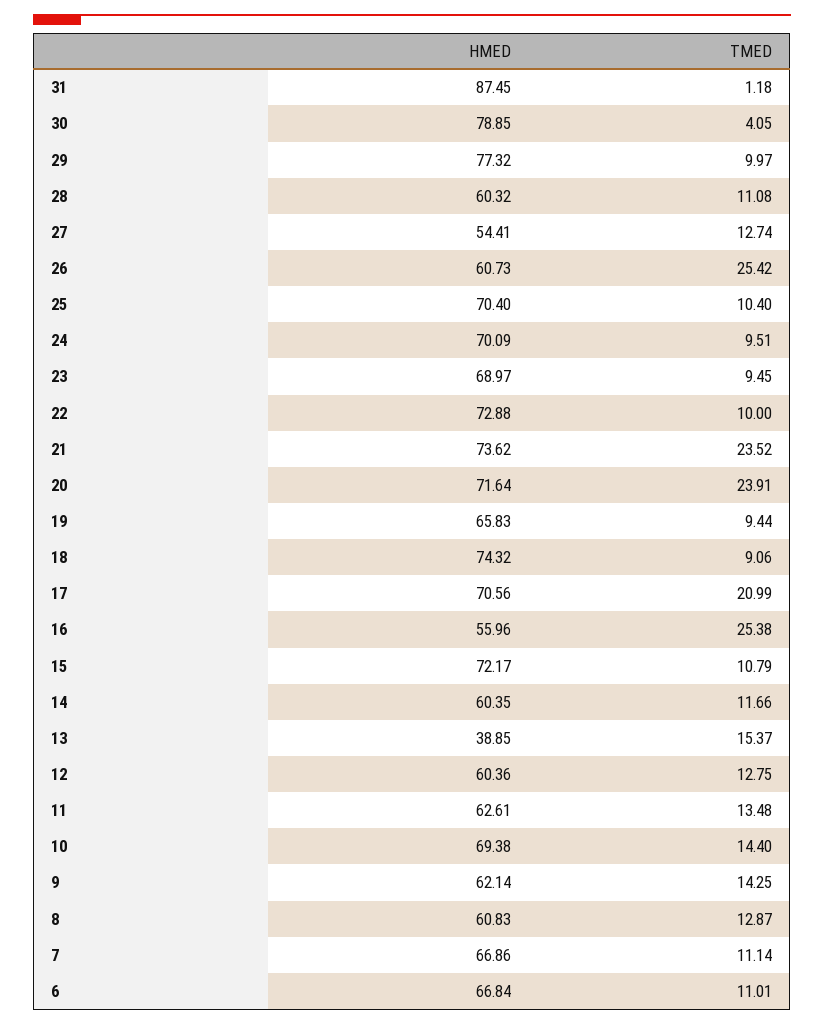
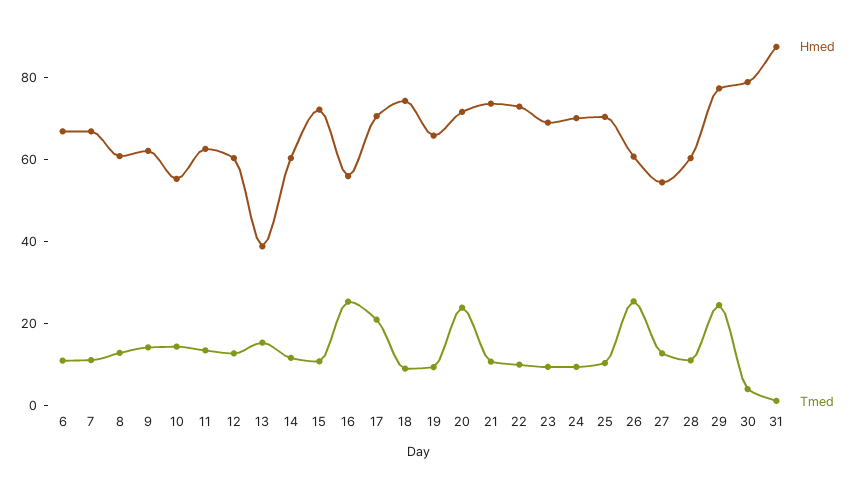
TMED, 29: 9.97 -> 25
TMED, 21: 23.52 -> 10
HMED, 10: 69.38 -> 55

